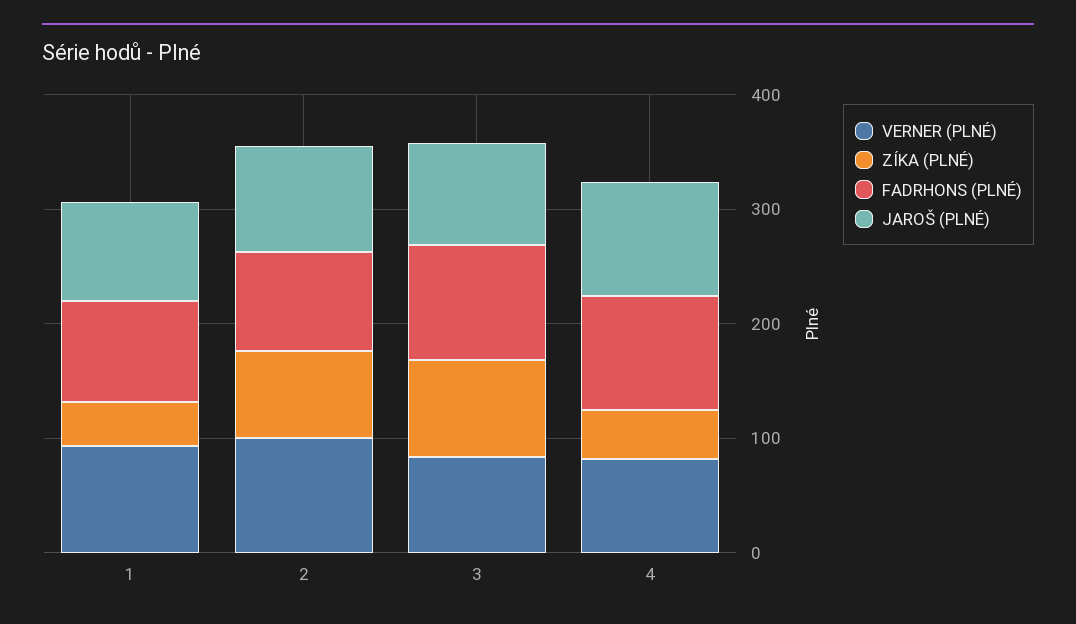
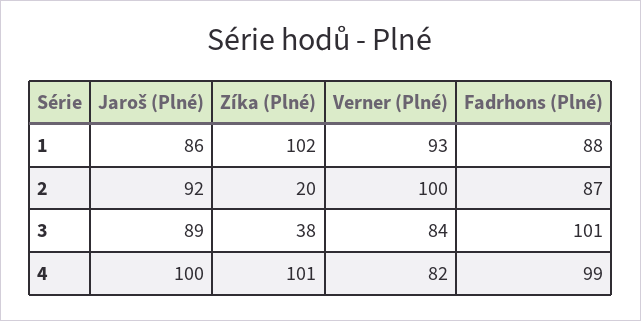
ZÍKA (PLNÉ), 1: 40 -> 102
ZÍKA (PLNÉ), 2: 80 -> 20
ZÍKA (PLNÉ), 3: 80 -> 38
ZÍKA (PLNÉ), 4: 40 -> 101

